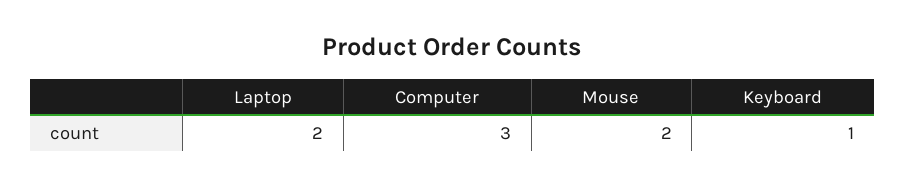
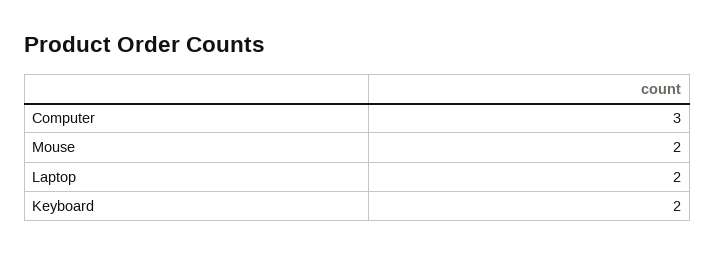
Keyboard: 1 -> 2

